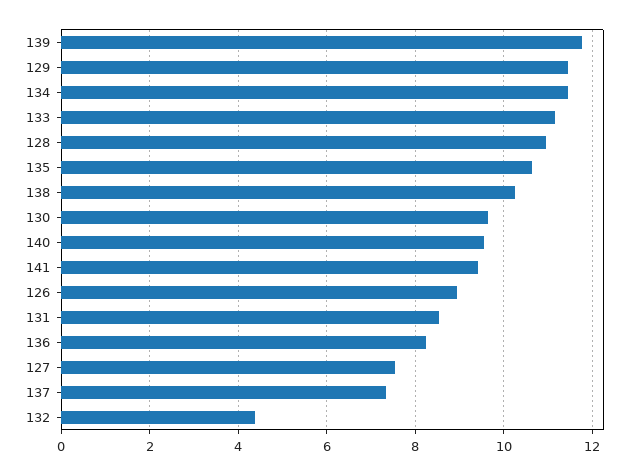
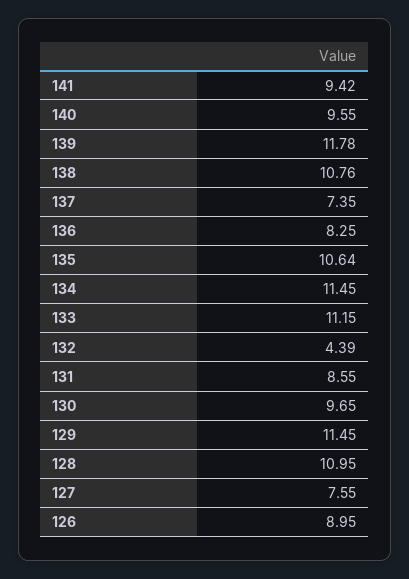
138: 10.2 -> 10.76

